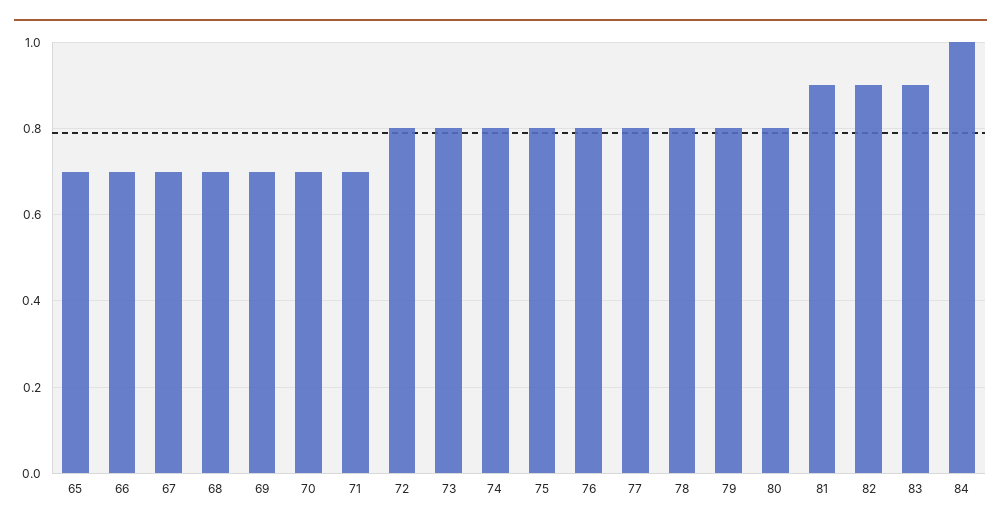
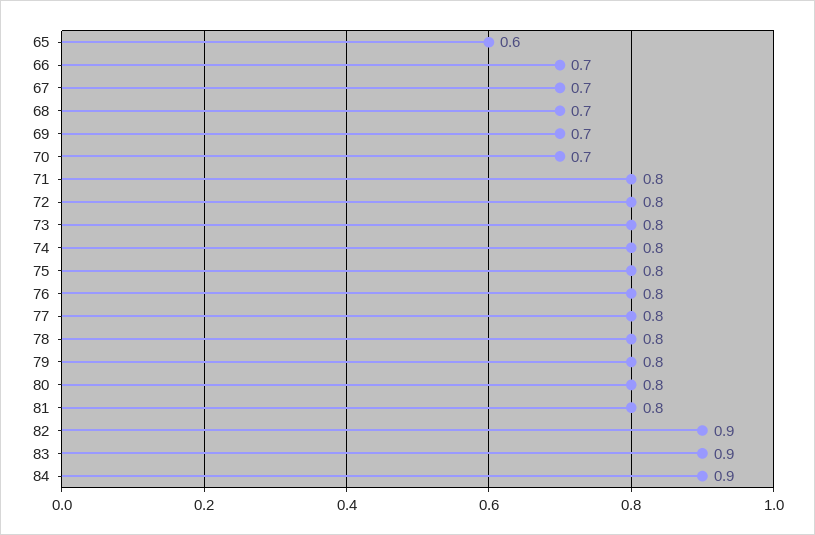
65: 0.7 -> 0.6
71: 0.7 -> 0.8
81: 0.9 -> 0.8
84: 1 -> 0.9

